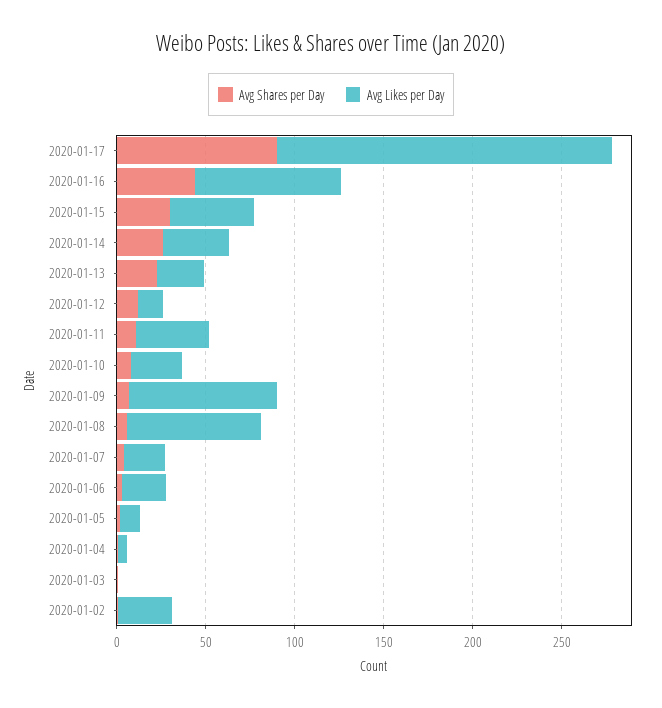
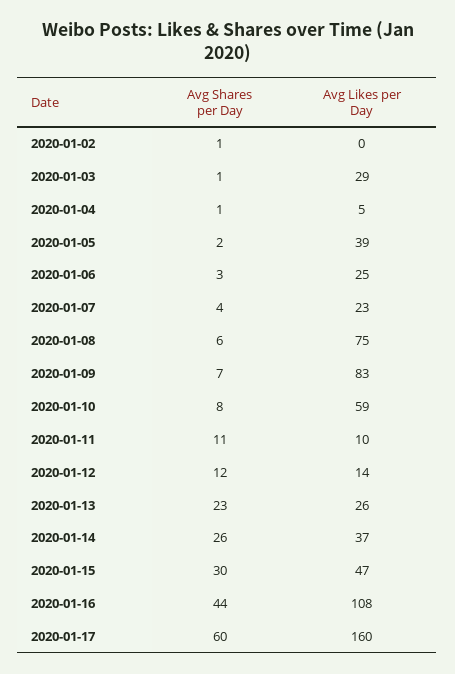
Avg Shares per Day, 2020-01-17: 90 -> 60
Avg Likes per Day, 2020-01-17: 190 -> 160
Avg Likes per Day, 2020-01-16: 80 -> 108
Avg Likes per Day, 2020-01-11: 40 -> 10
Avg Likes per Day, 2020-01-10: 30 -> 59
Avg Likes per Day, 2020-01-05: 10 -> 39
Avg Likes per Day, 2020-01-03: 0 -> 29
Avg Likes per Day, 2020-01-02: 30 -> 0

